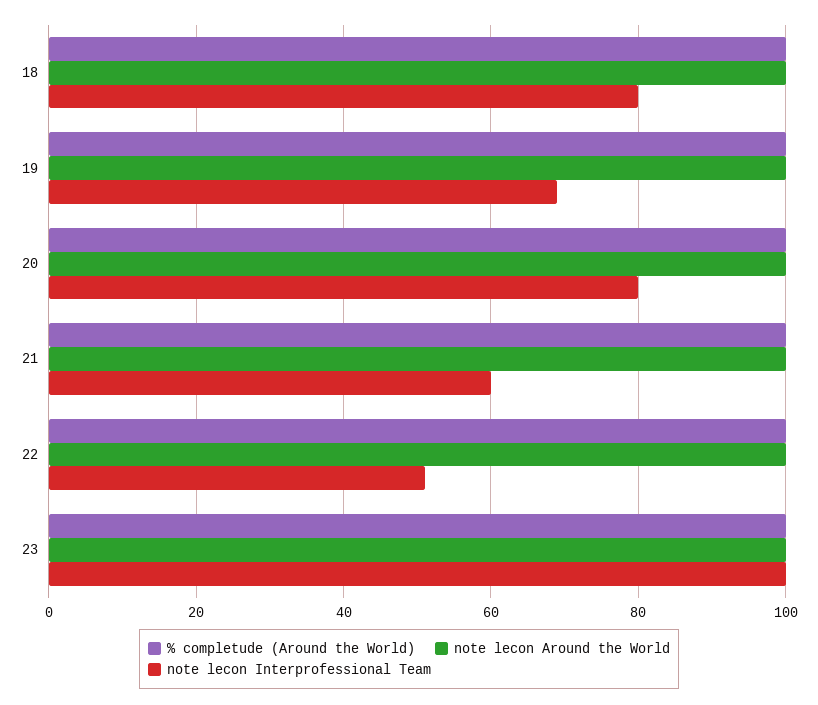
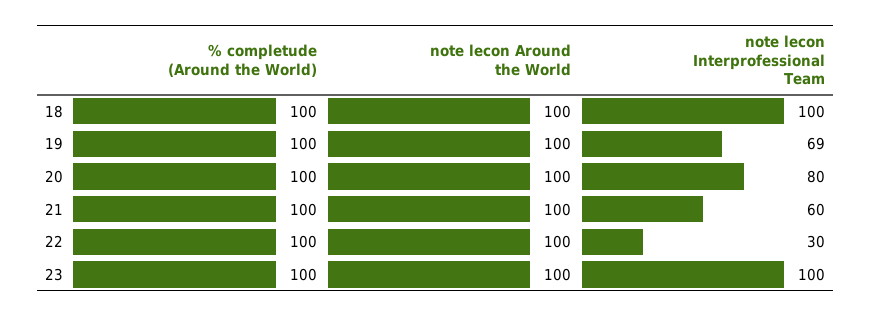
note lecon Interprofessional Team, 18: 80 -> 100
note lecon Interprofessional Team, 22: 50 -> 30

